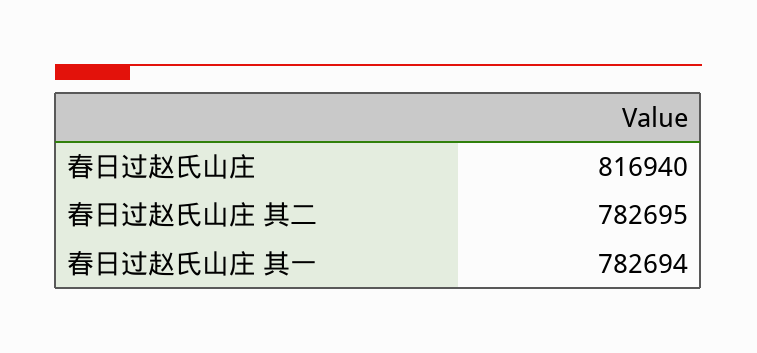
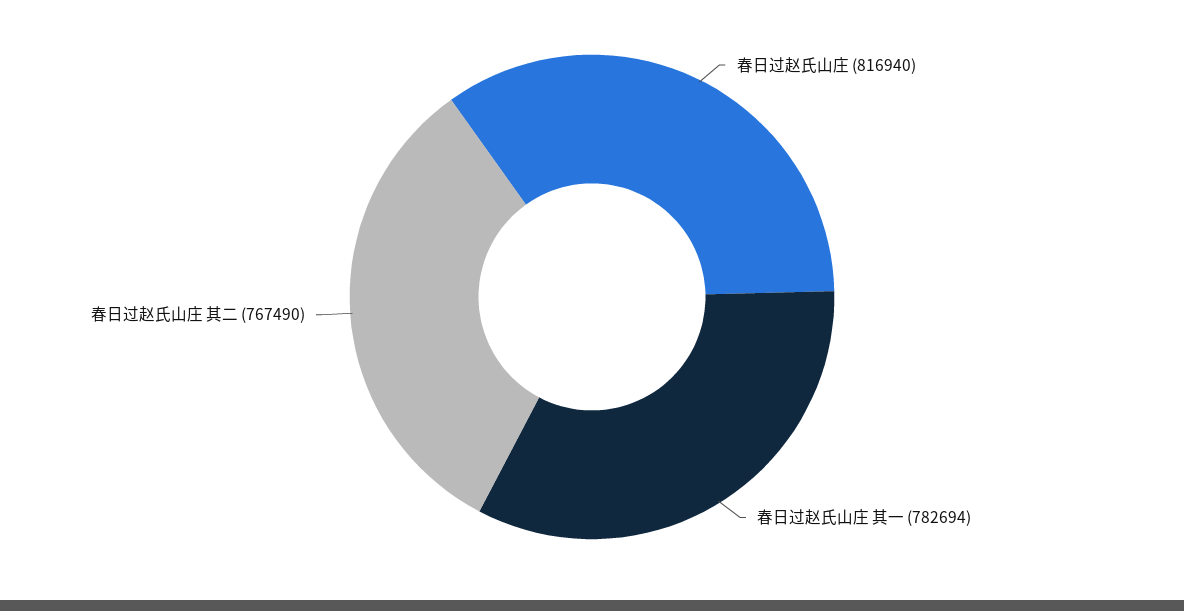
春日过赵氏山庄 其二: 782695 -> 767490

